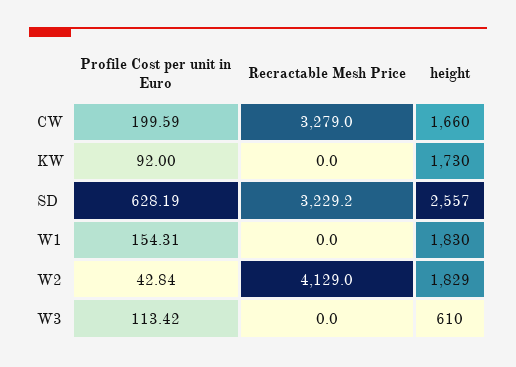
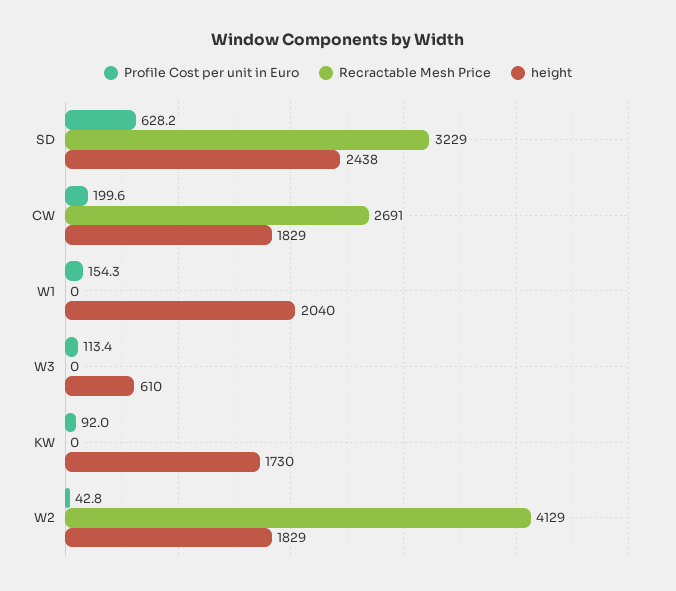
Recractable Mesh Price, CW: 3279 -> 2691
height, CW: 1660 -> 1829
height, SD: 2557 -> 2438
height, W1: 1830 -> 2040

